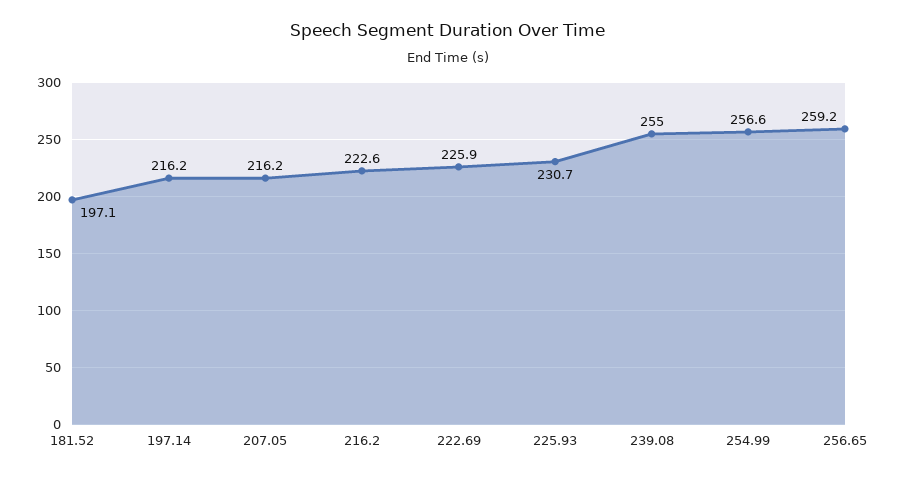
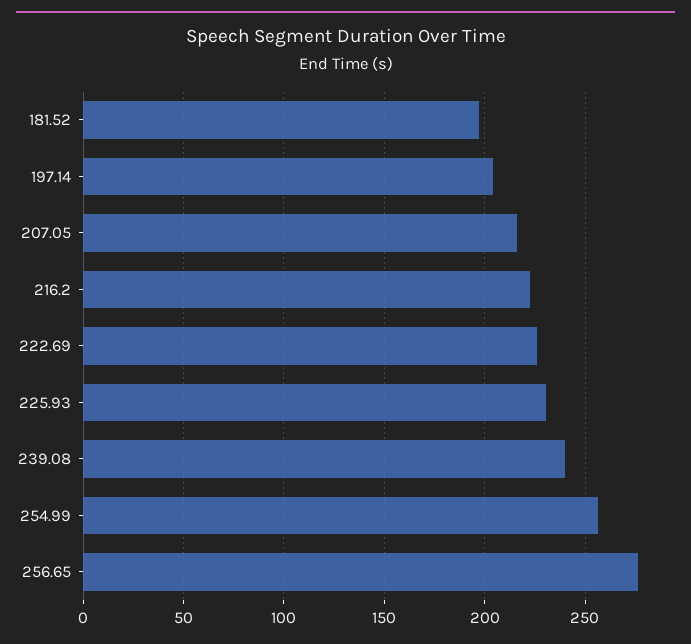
197.14: 216.2 -> 205
239.08: 255 -> 240
256.65: 259.2 -> 275

